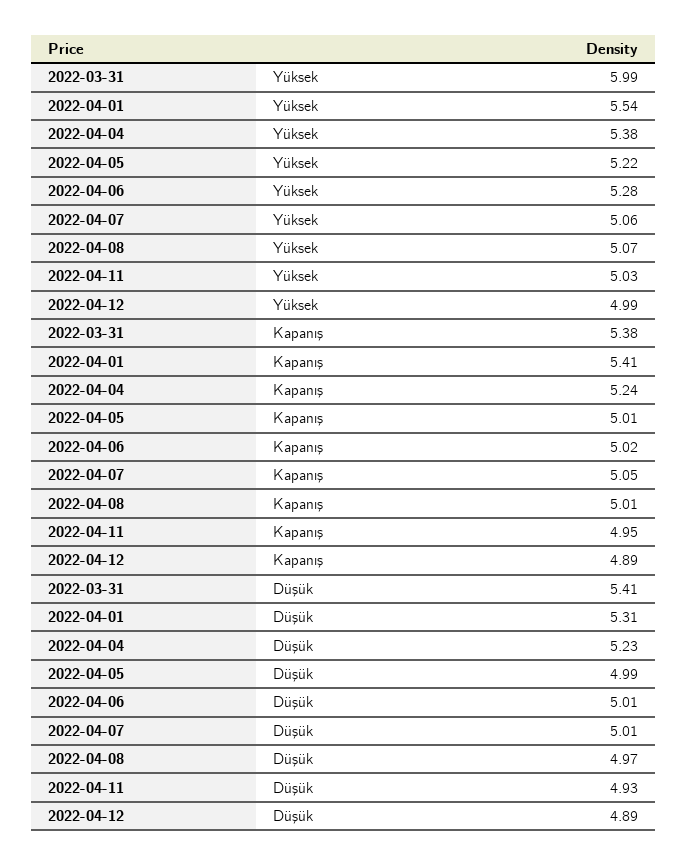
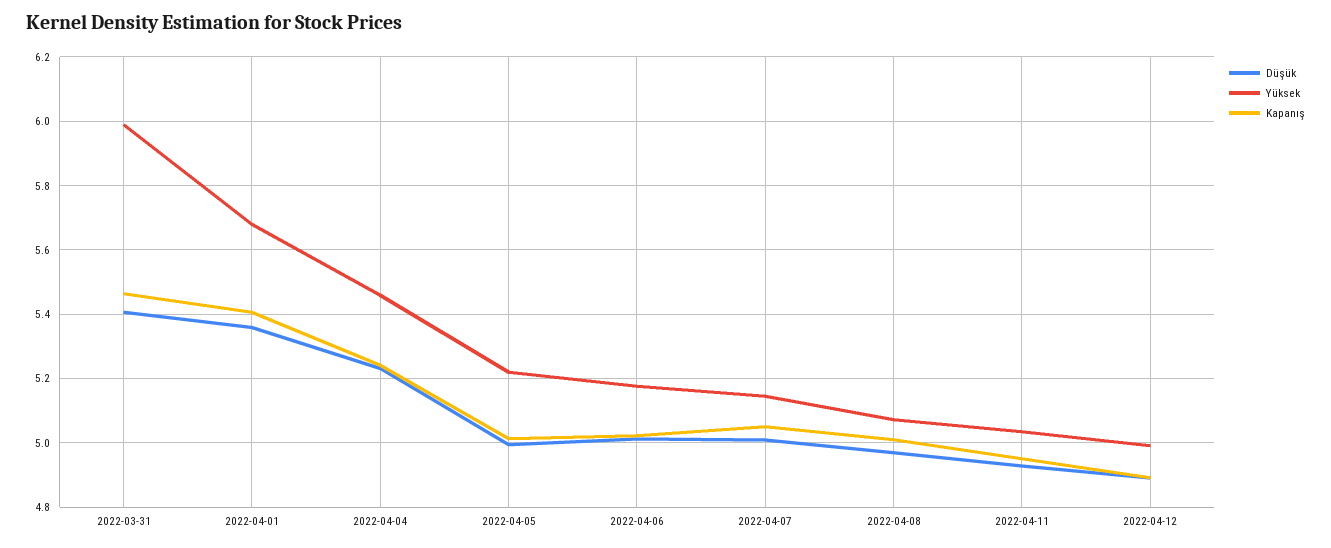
Yüksek, 2022-04-01: 5.54 -> 5.68
Yüksek, 2022-04-04: 5.38 -> 5.46
Yüksek, 2022-04-06: 5.28 -> 5.18
Yüksek, 2022-04-07: 5.06 -> 5.14
Kapanış, 2022-03-31: 5.38 -> 5.46
Düşük, 2022-04-01: 5.31 -> 5.36

